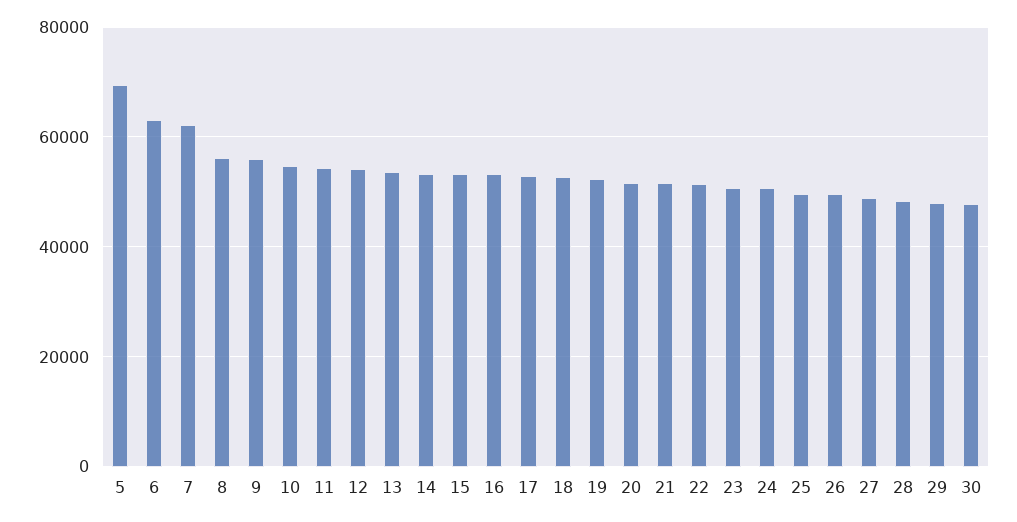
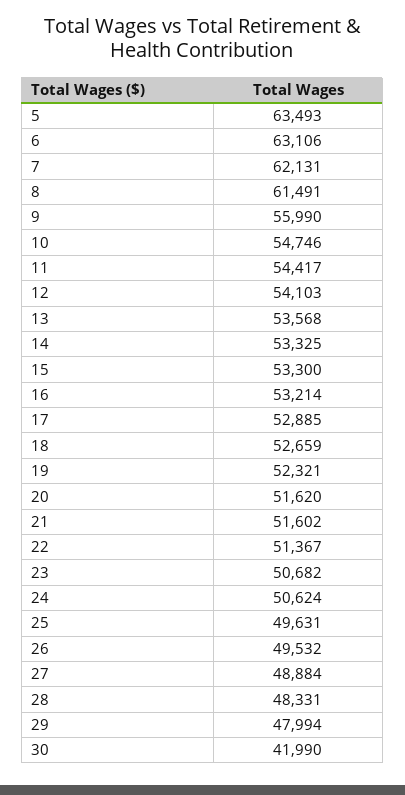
5: 70000 -> 63493
8: 56000 -> 61491
30: 48000 -> 41990

